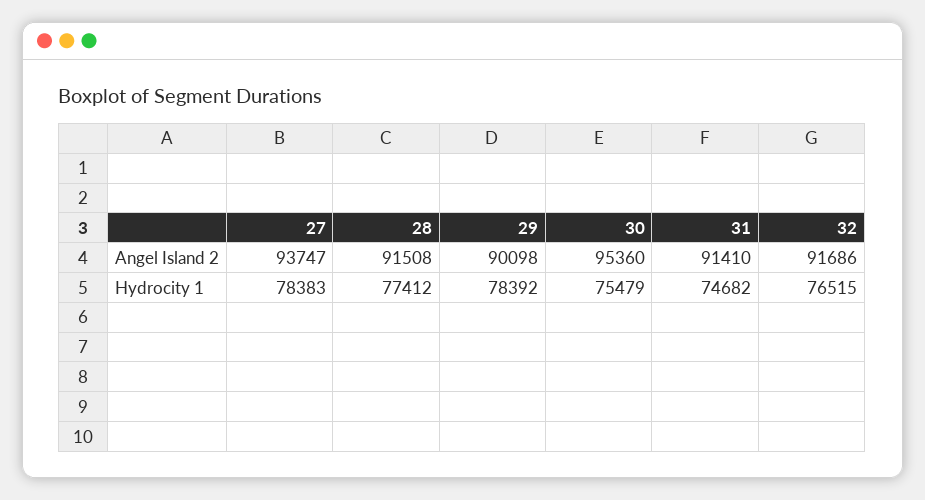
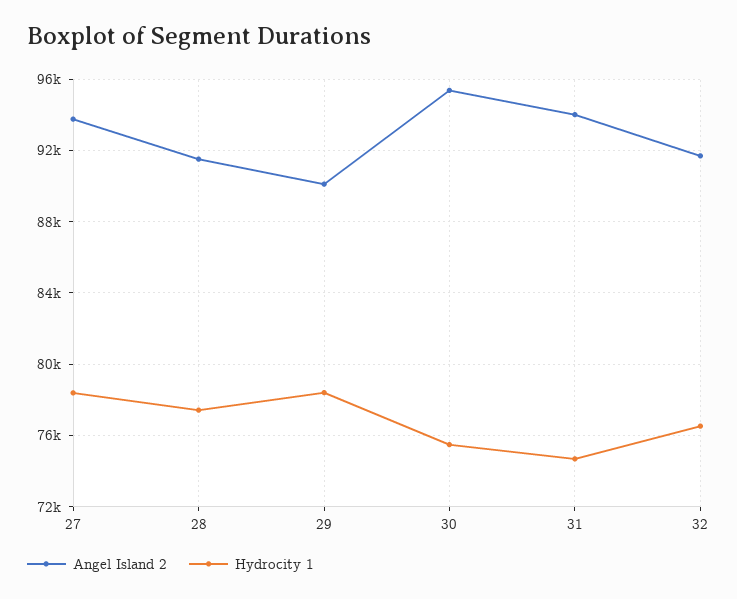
Angel Island 2, 31: 91410 -> 94000

